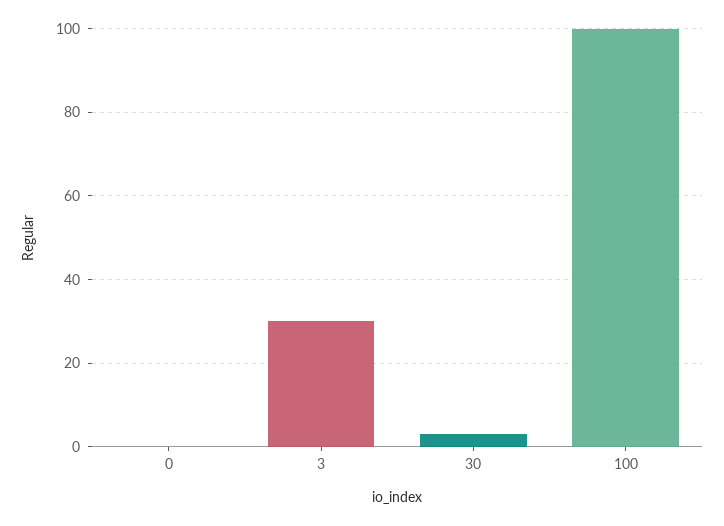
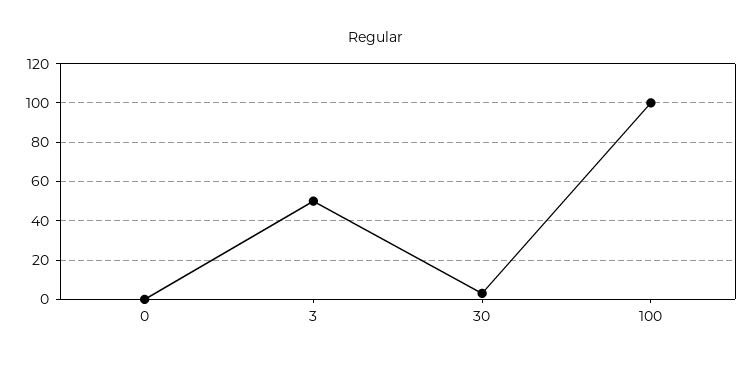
3: 30 -> 50

